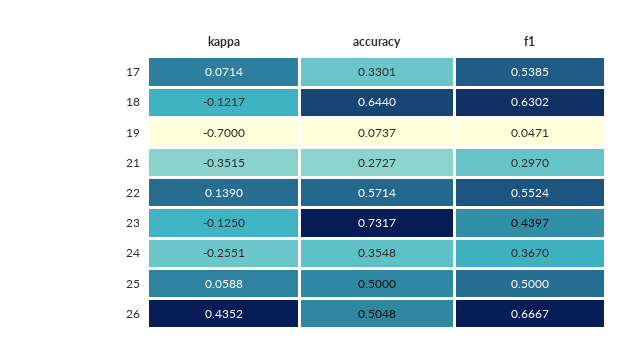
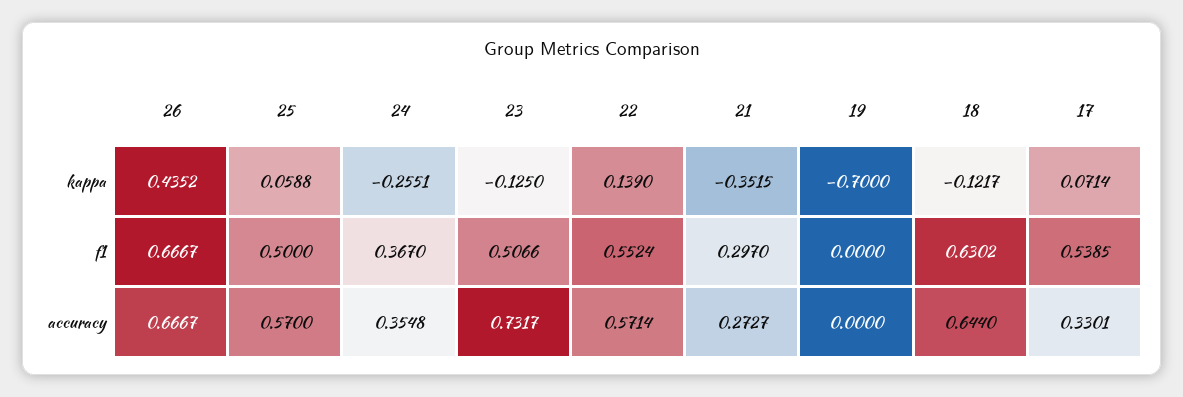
accuracy, 19: 0.0737 -> 0
f1, 19: 0.0471 -> 0
f1, 23: 0.4397 -> 0.5066
accuracy, 25: 0.5 -> 0.57
accuracy, 26: 0.5048 -> 0.6667

